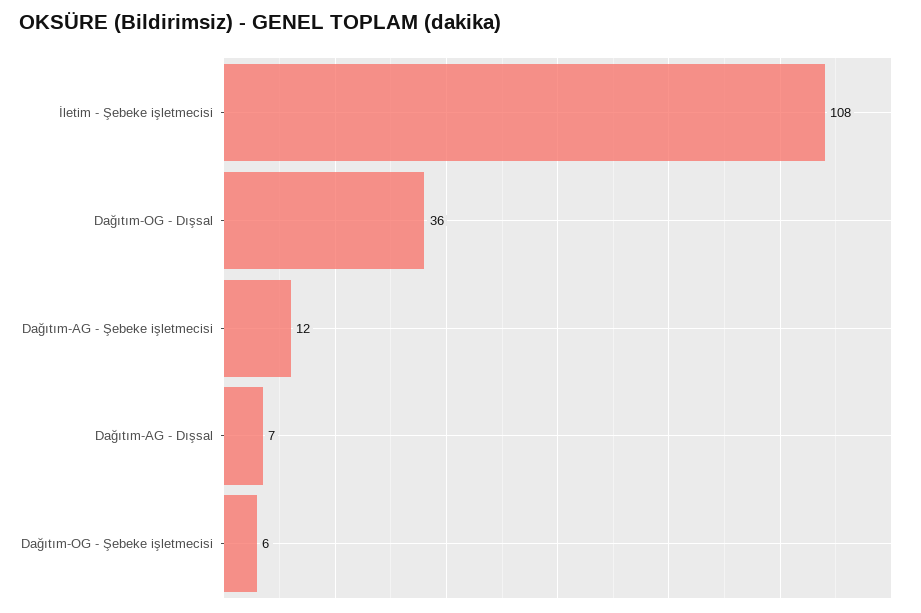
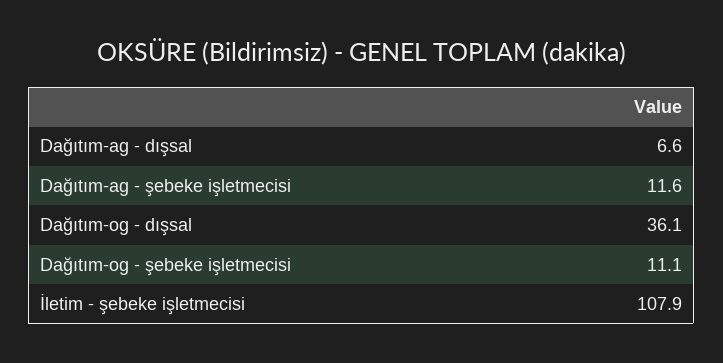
Dağıtım-OG - Şebeke işletmecisi: 6 -> 11.1

